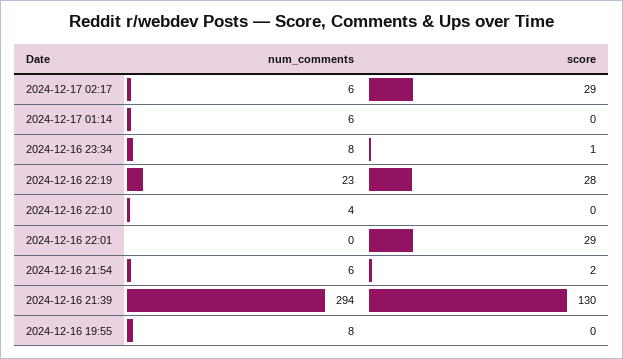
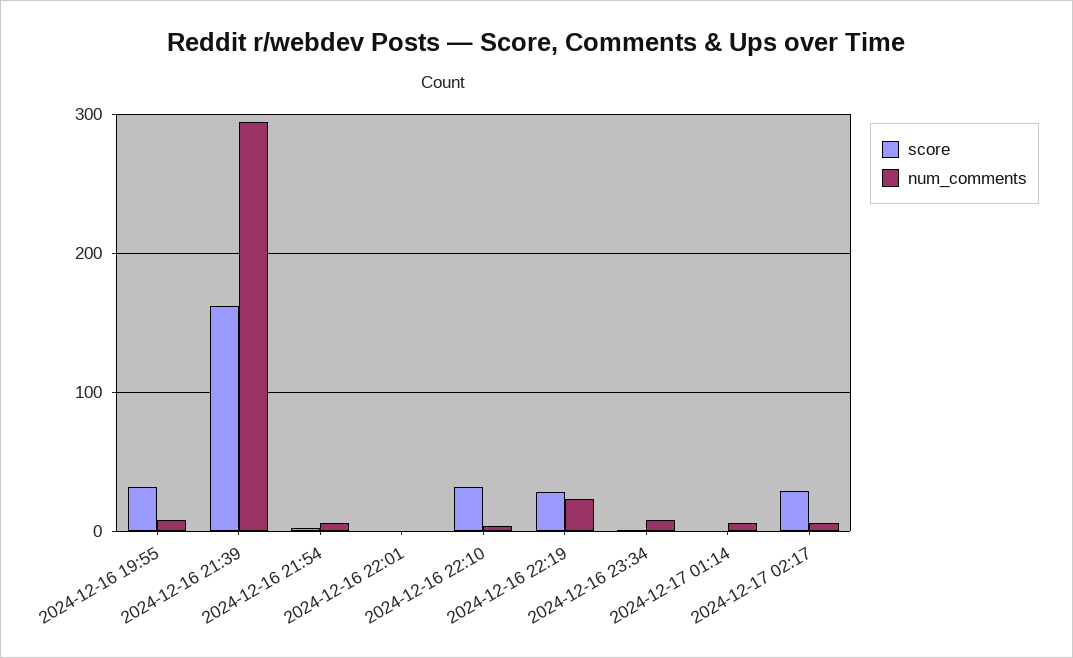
score, 2024-12-16 22:10: 0 -> 30
score, 2024-12-16 22:01: 29 -> 0
score, 2024-12-16 21:39: 130 -> 160
score, 2024-12-16 19:55: 0 -> 30

